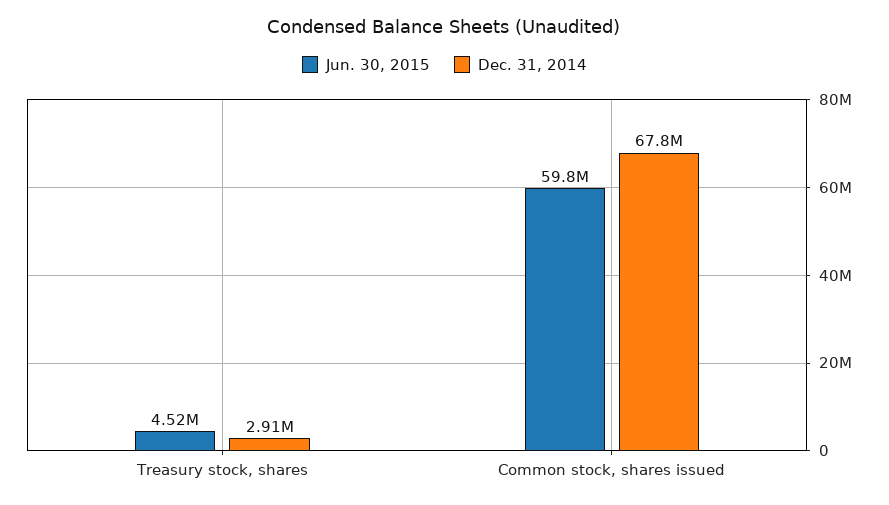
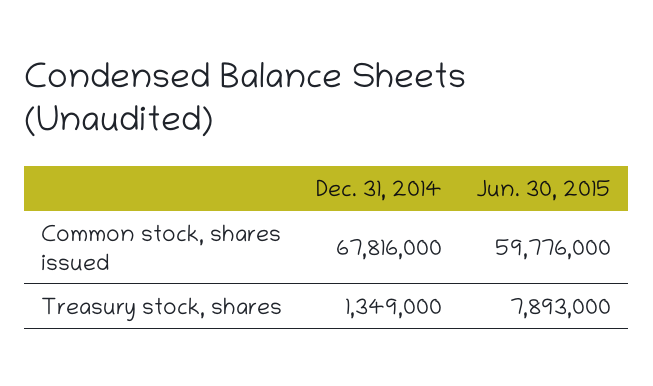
Jun. 30, 2015, Treasury stock, shares: 4520000 -> 7893000
Dec. 31, 2014, Treasury stock, shares: 2910000 -> 1349000

